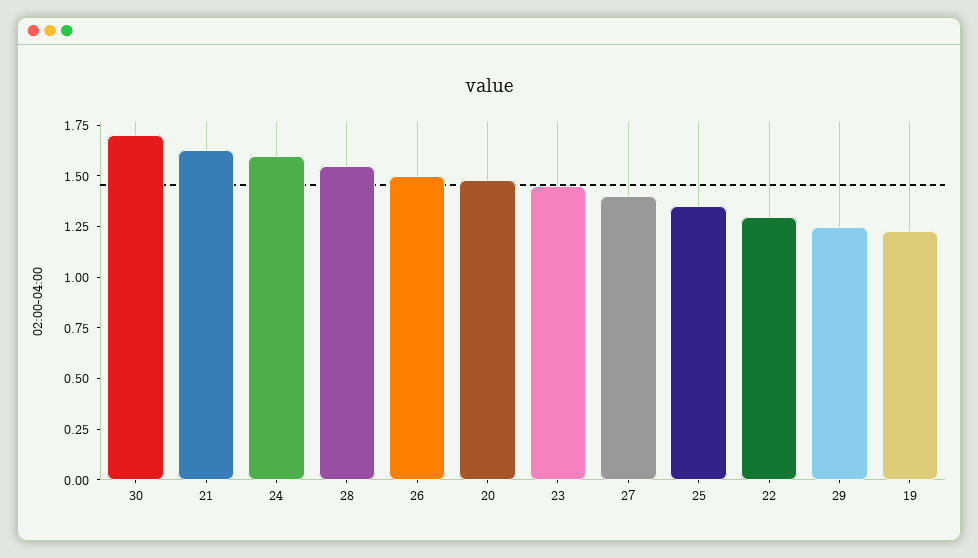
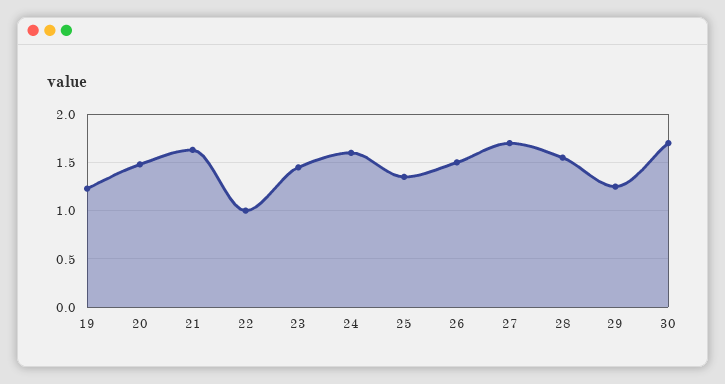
27: 1.4 -> 1.7
22: 1.3 -> 1

